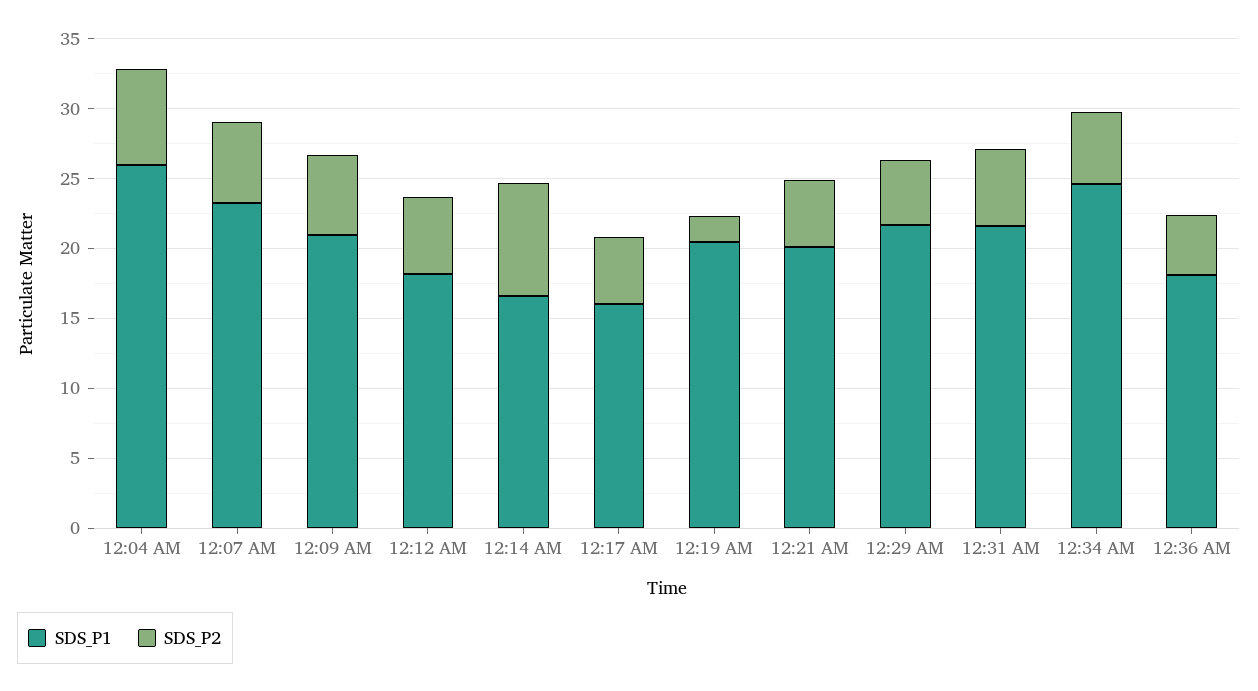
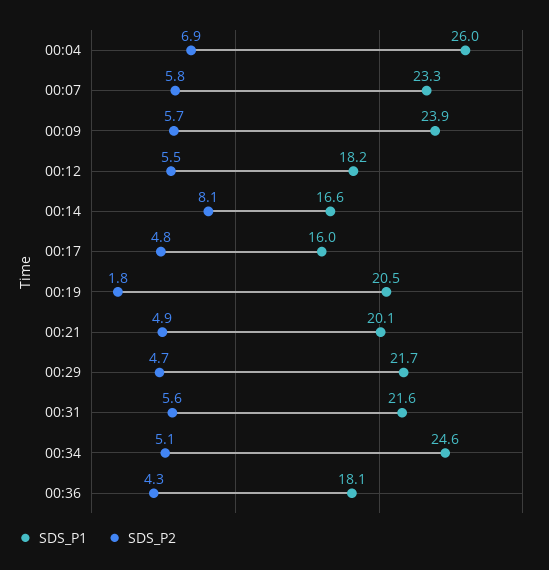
SDS_P1, 12:09 AM: 21 -> 23.9

